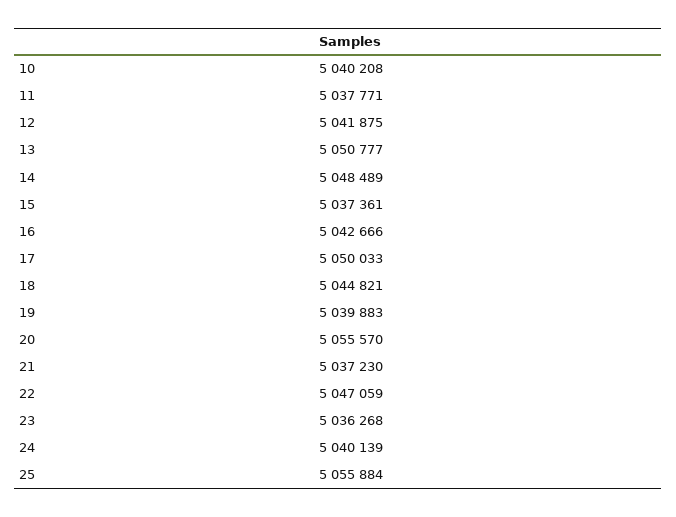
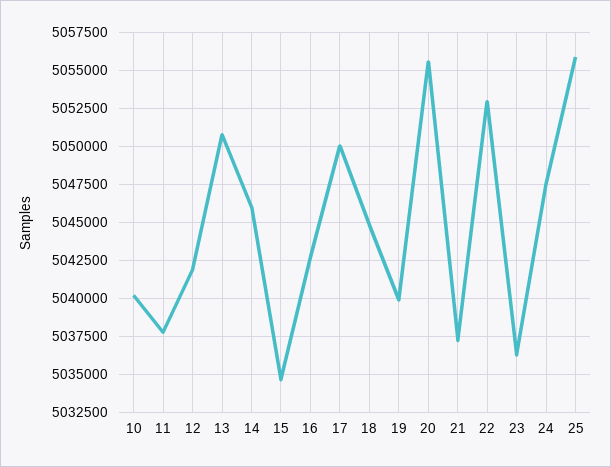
14: 5048489 -> 5046000
15: 5037361 -> 5034500
22: 5047059 -> 5053000
24: 5040139 -> 5047500

